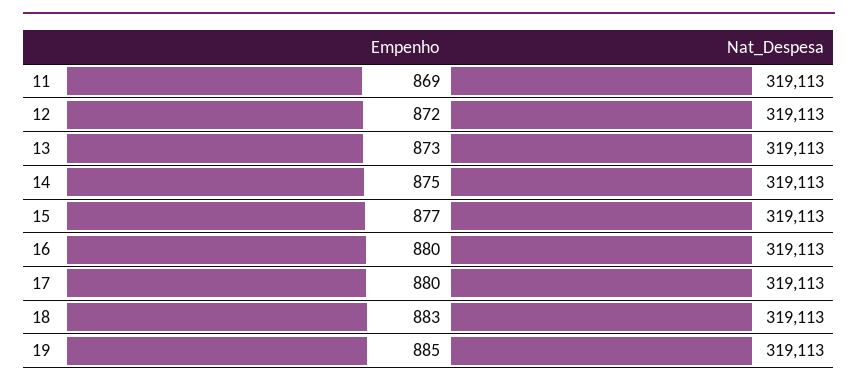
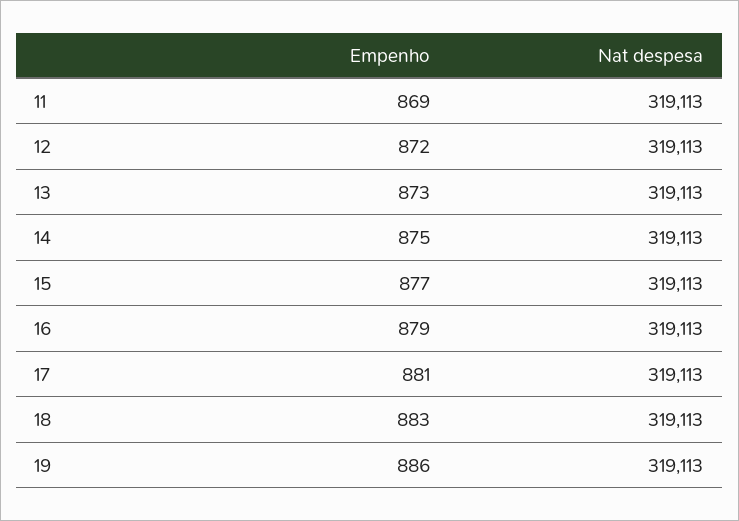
Empenho, 16: 880 -> 879
Empenho, 17: 880 -> 881
Empenho, 19: 885 -> 886

